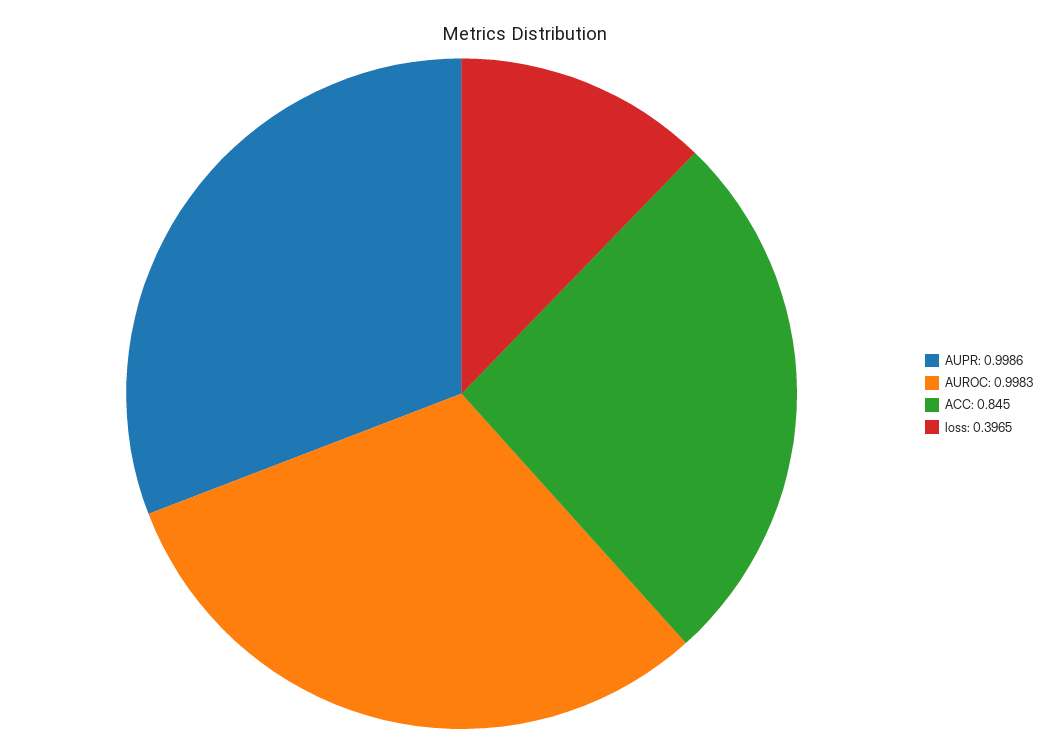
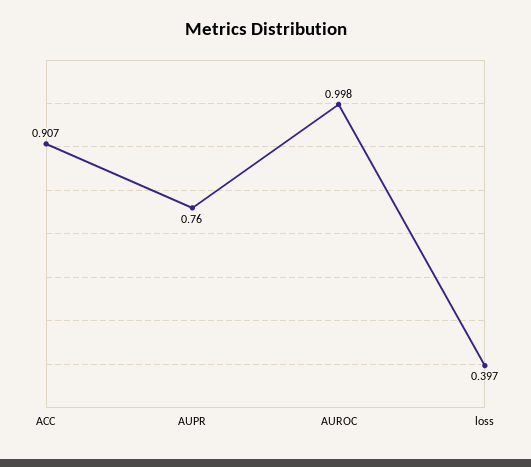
AUPR: 0.9986 -> 0.76
ACC: 0.845 -> 0.907

